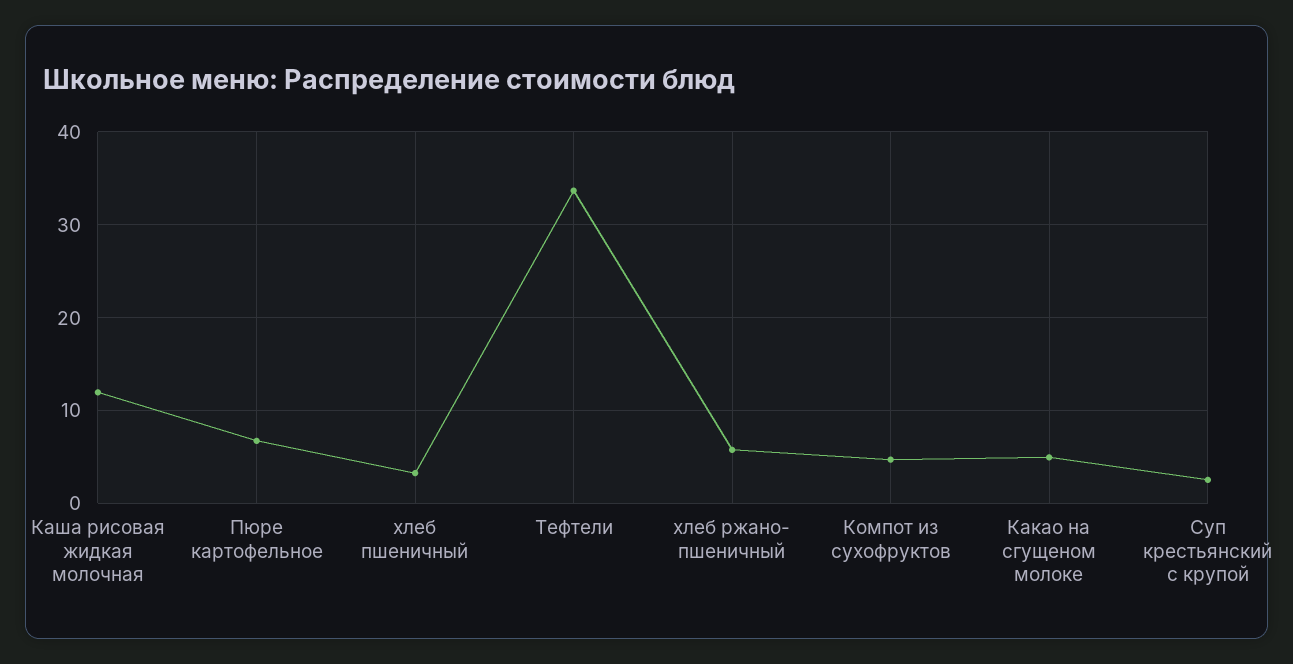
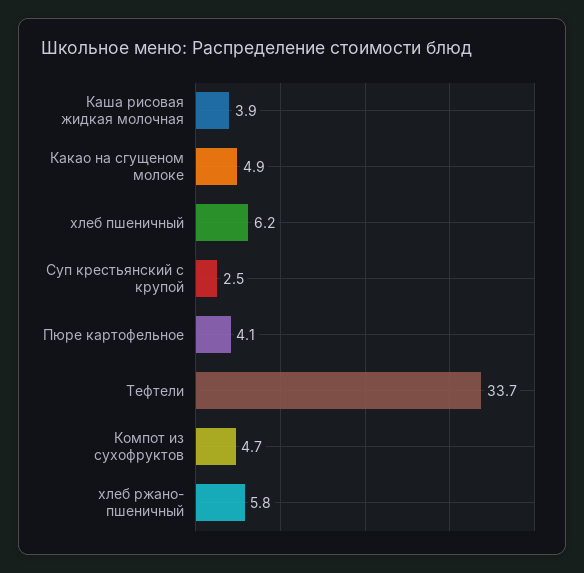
Каша рисовая жидкая молочная: 12 -> 3.9
Пюре картофельное: 7 -> 4.1
хлеб пшеничный: 3 -> 6.2

